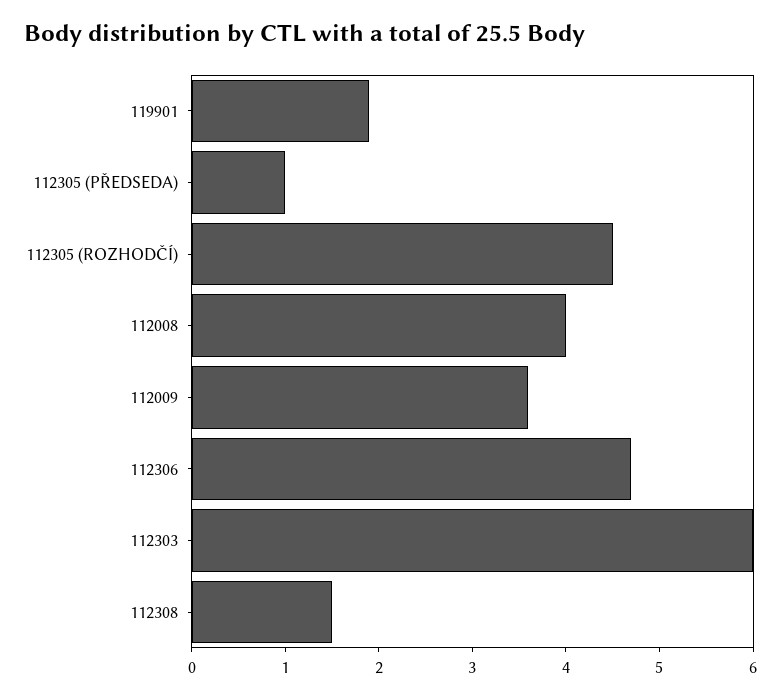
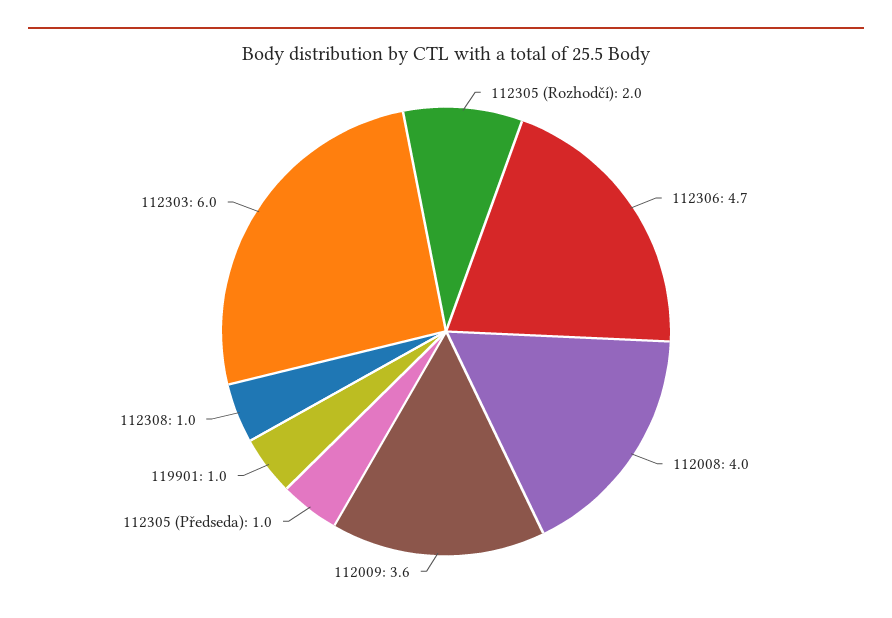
119901: 1.9 -> 1
112305 (ROZHODČÍ): 4.5 -> 2
112308: 1.5 -> 1

